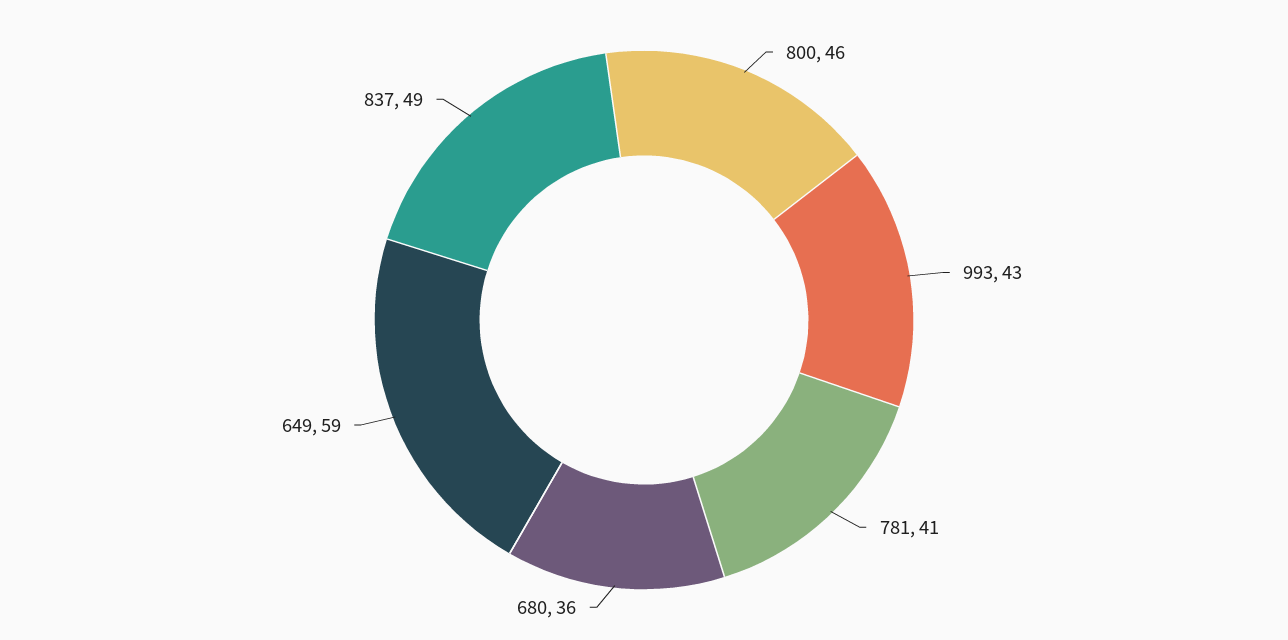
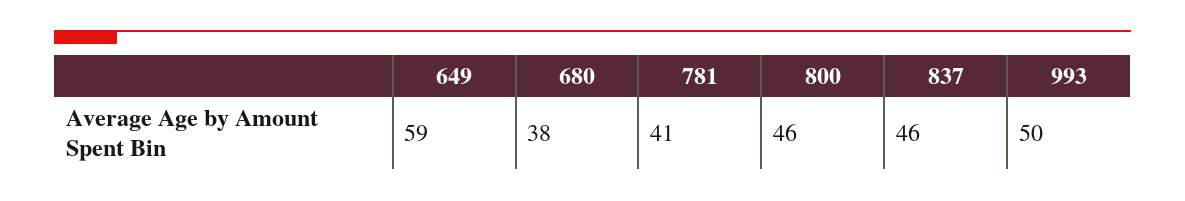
993: 43 -> 50
680: 36 -> 38
837: 49 -> 46

